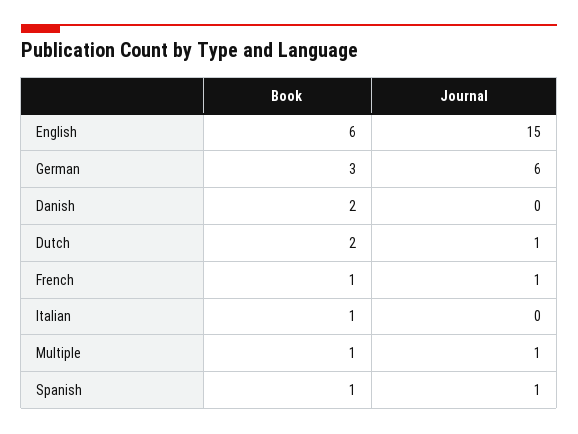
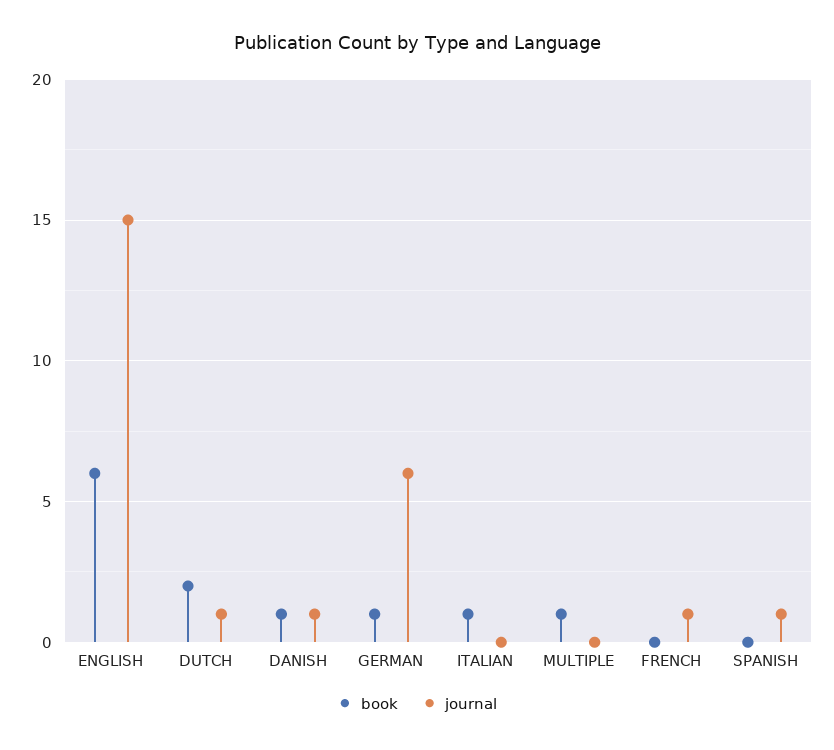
Book, German: 3 -> 1
Book, Danish: 2 -> 1
Journal, Danish: 0 -> 1
Book, French: 1 -> 0
Journal, Multiple: 1 -> 0
Book, Spanish: 1 -> 0

